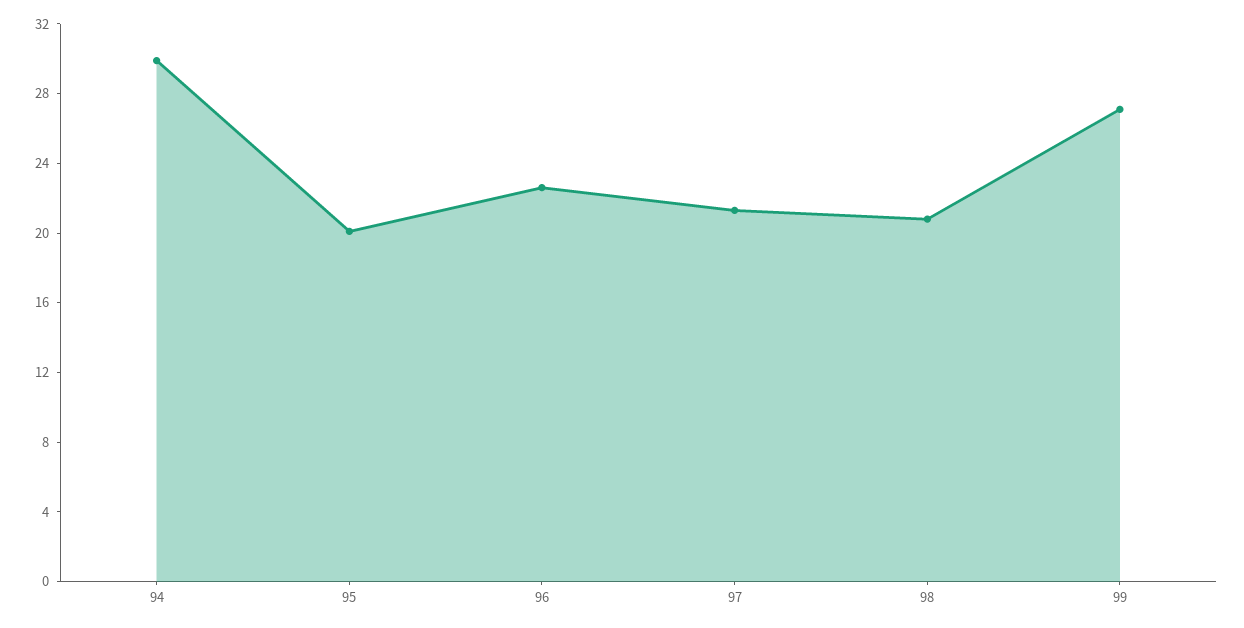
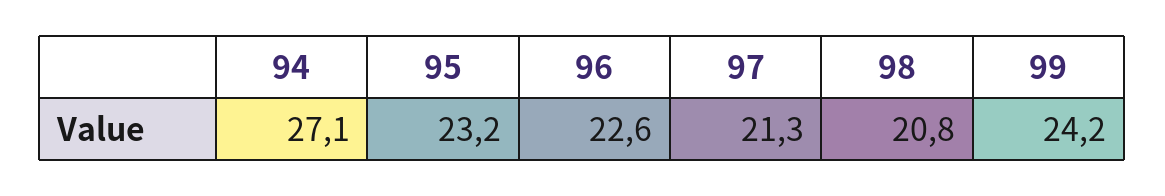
94: 30 -> 27.1
95: 20 -> 23.2
99: 27 -> 24.2

